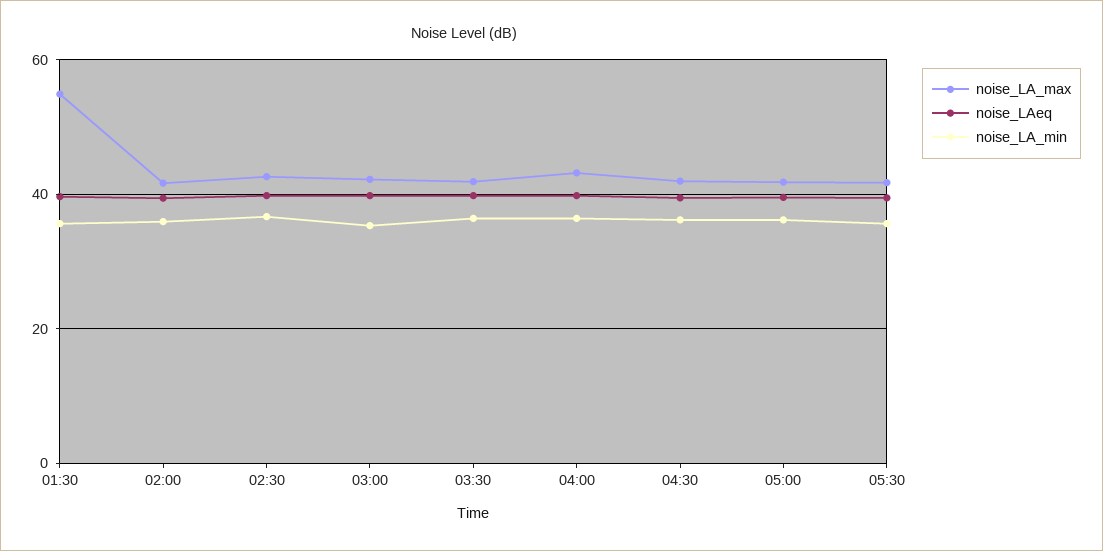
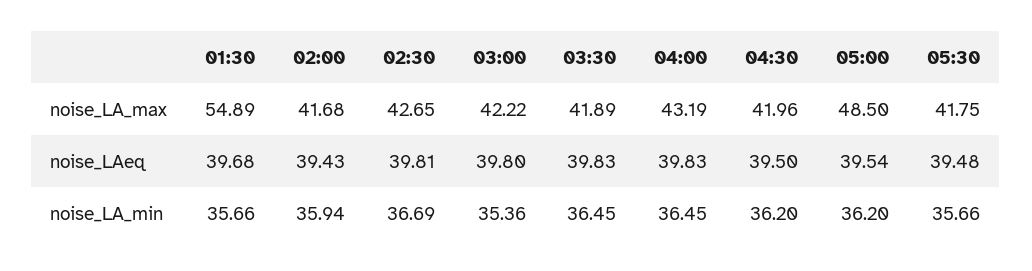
noise_LA_max, 05:00: 42 -> 48.5

